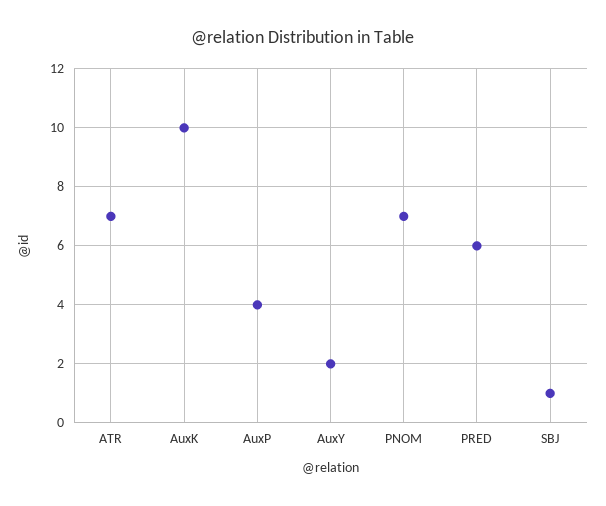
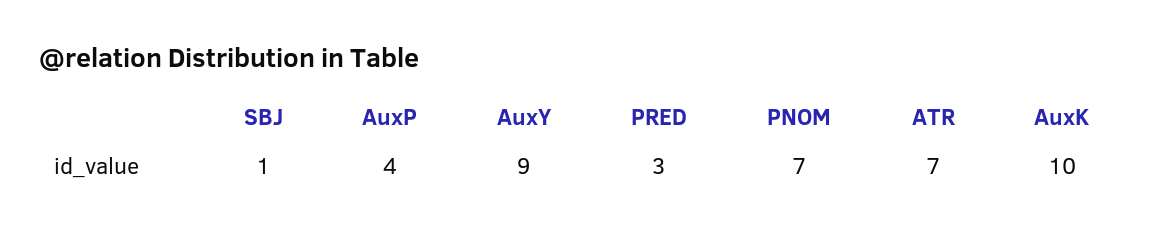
AuxY: 2 -> 9
PRED: 6 -> 3

